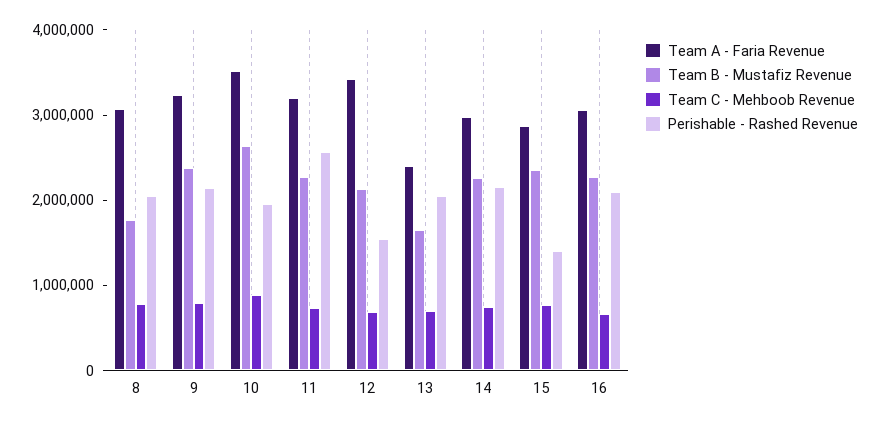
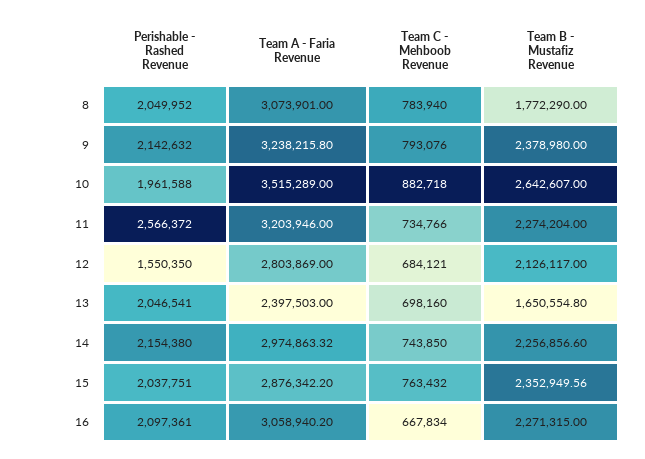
Team A - Faria Revenue, 12: 3400000 -> 2803869
Perishable - Rashed Revenue, 15: 1400000 -> 2037751

